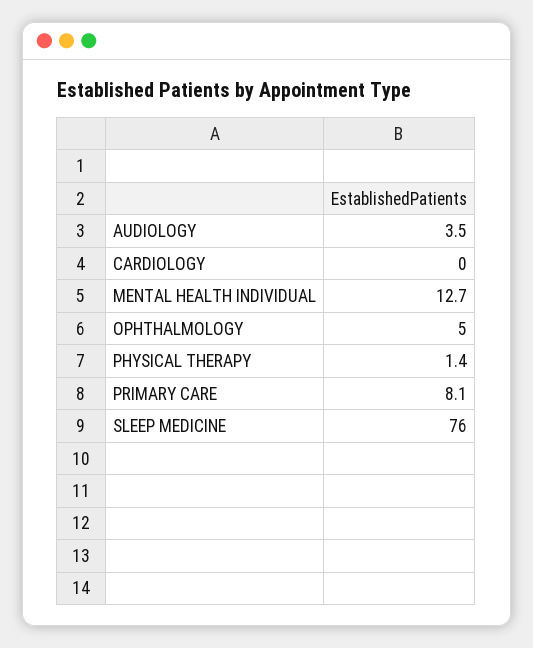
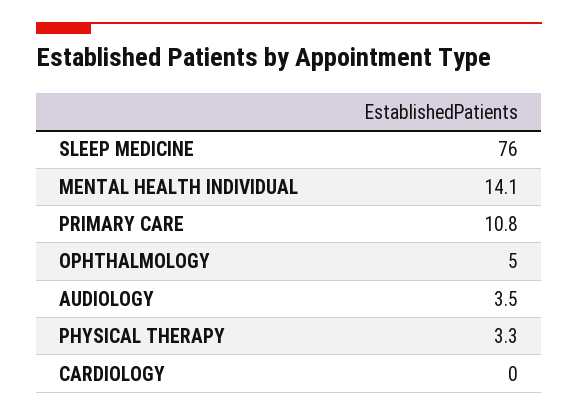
MENTAL HEALTH INDIVIDUAL: 12.7 -> 14.1
PHYSICAL THERAPY: 1.4 -> 3.3
PRIMARY CARE: 8.1 -> 10.8

